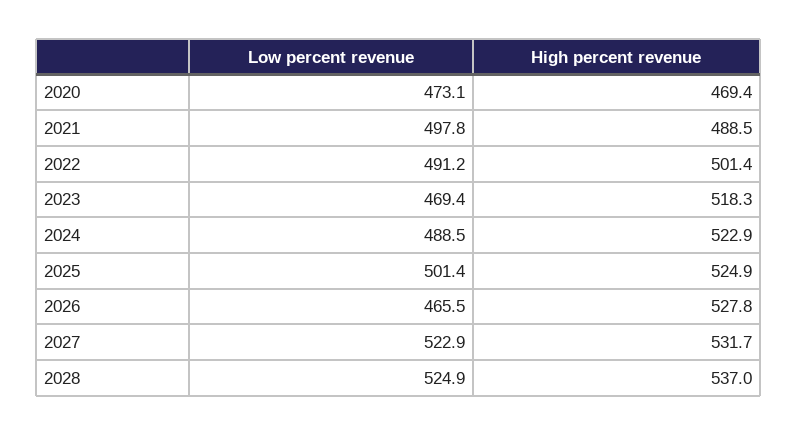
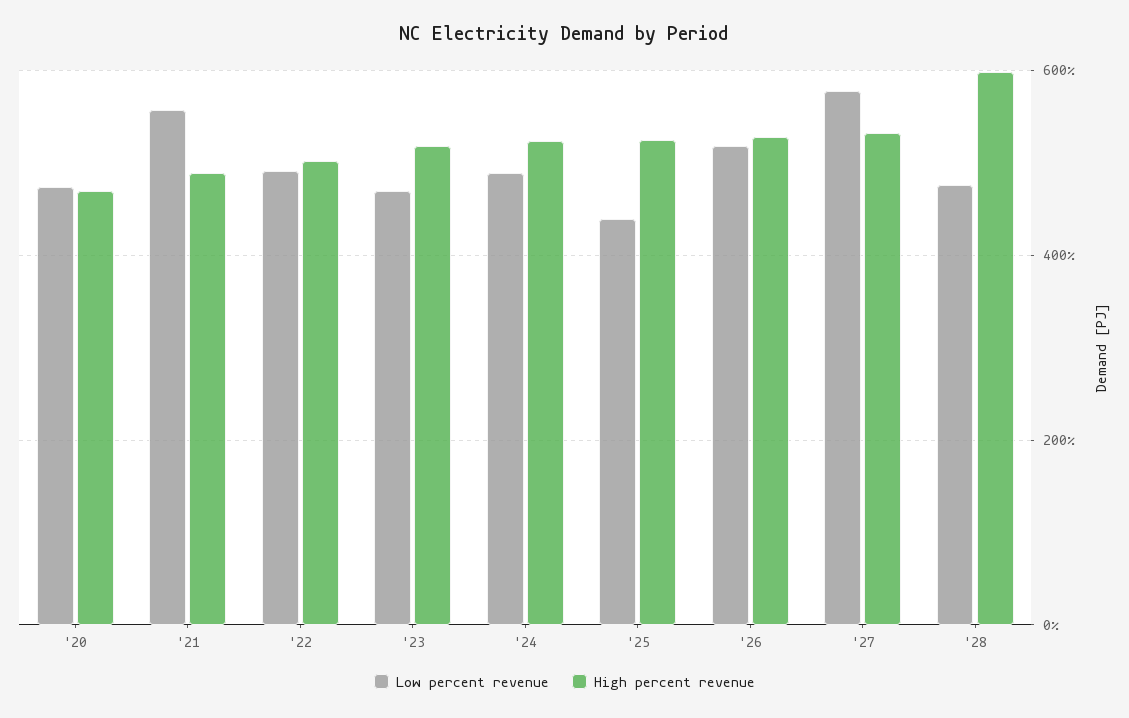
Low percent revenue, 2021: 497.8 -> 560
Low percent revenue, 2025: 501.4 -> 440
Low percent revenue, 2026: 465.5 -> 520
Low percent revenue, 2027: 522.9 -> 580
Low percent revenue, 2028: 524.9 -> 480
High percent revenue, 2028: 537 -> 600

